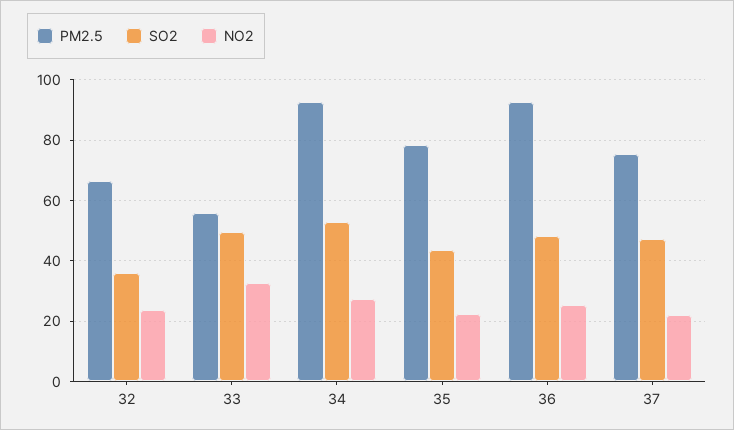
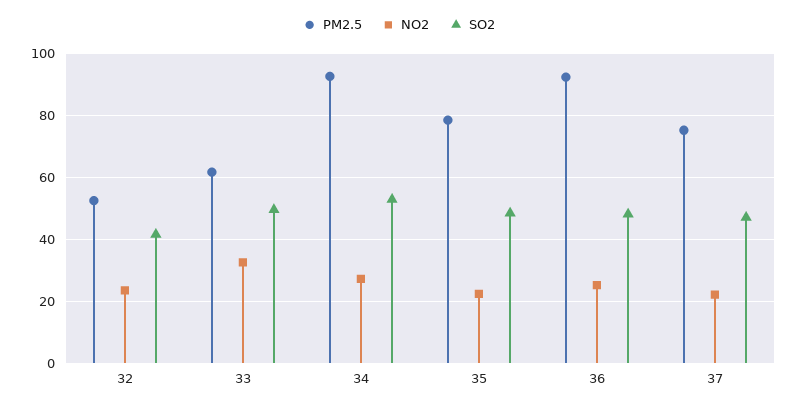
PM2.5, 32: 66 -> 52
SO2, 32: 36 -> 42
PM2.5, 33: 56 -> 62
SO2, 35: 44 -> 48

